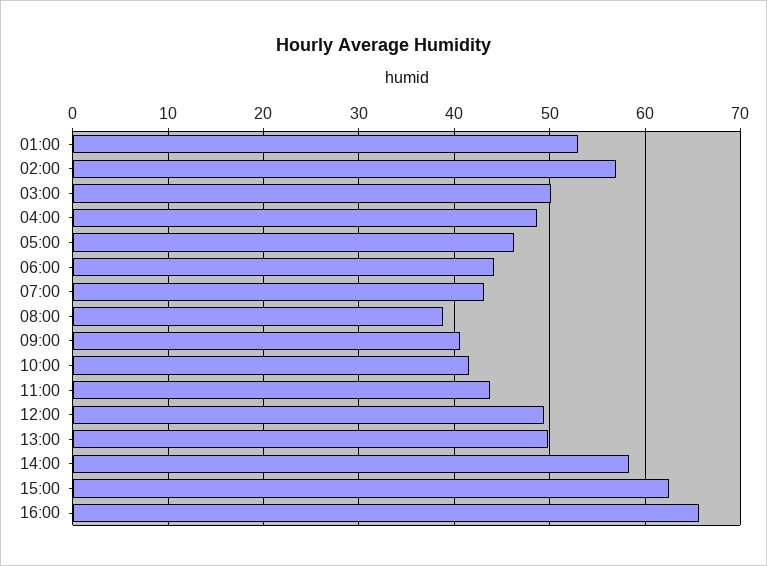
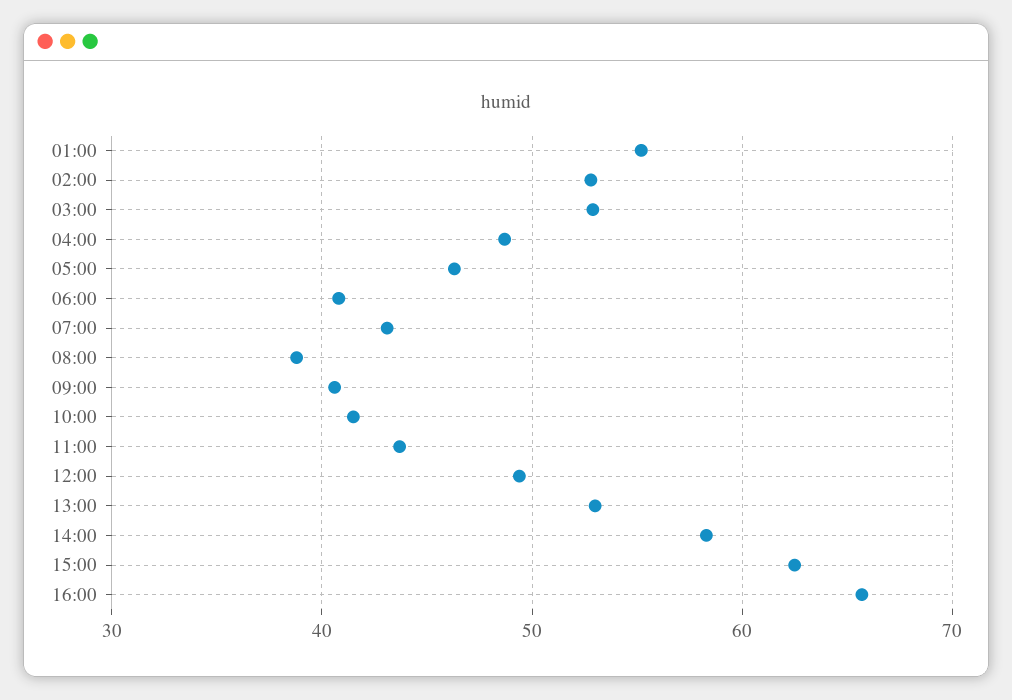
01:00: 53 -> 55
02:00: 57 -> 53
03:00: 50 -> 53
06:00: 44 -> 41
13:00: 50 -> 53

